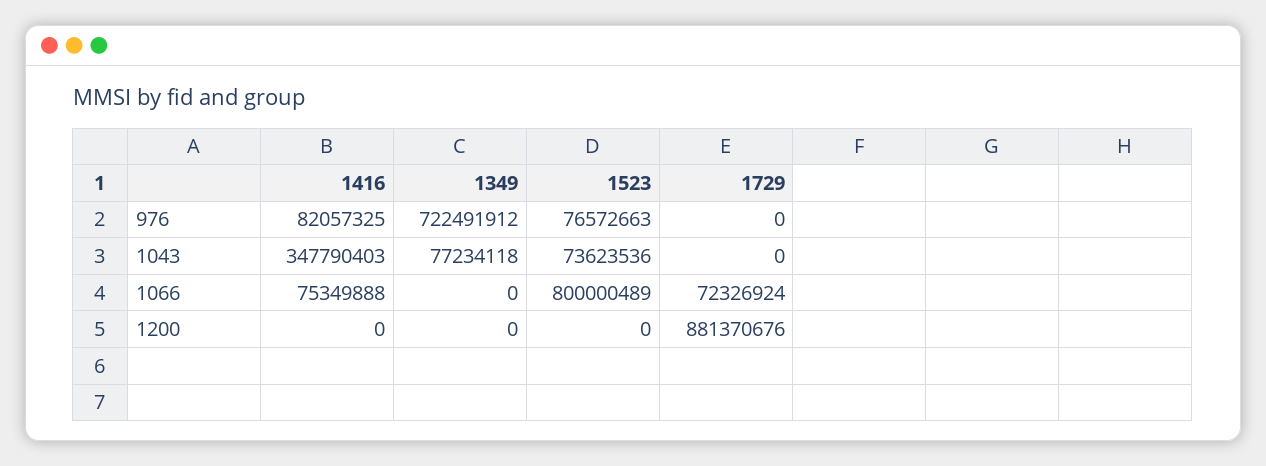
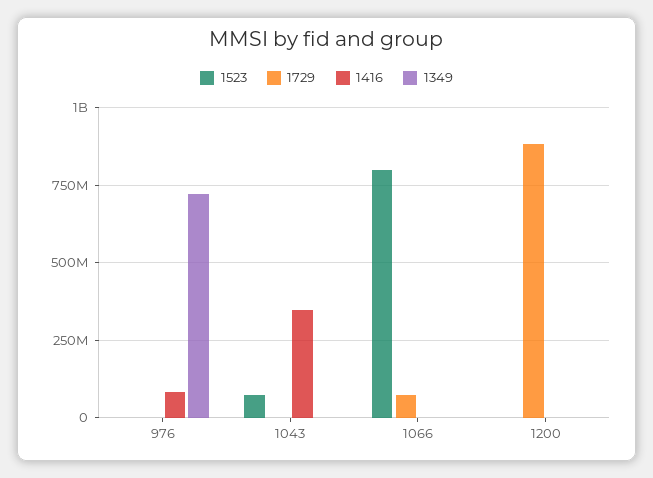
1523, 976: 76572663 -> 0
1349, 1043: 77234118 -> 0
1416, 1066: 75349888 -> 0

